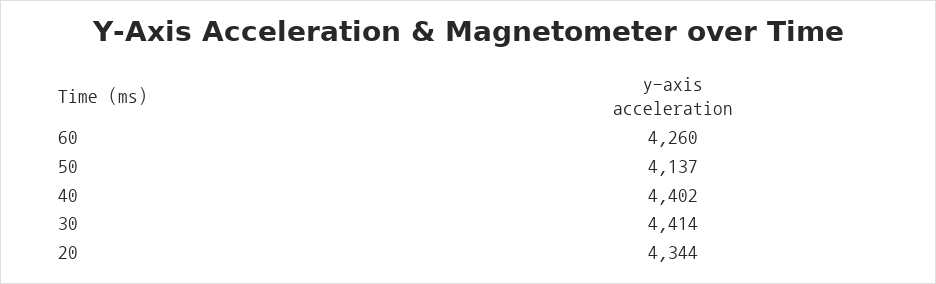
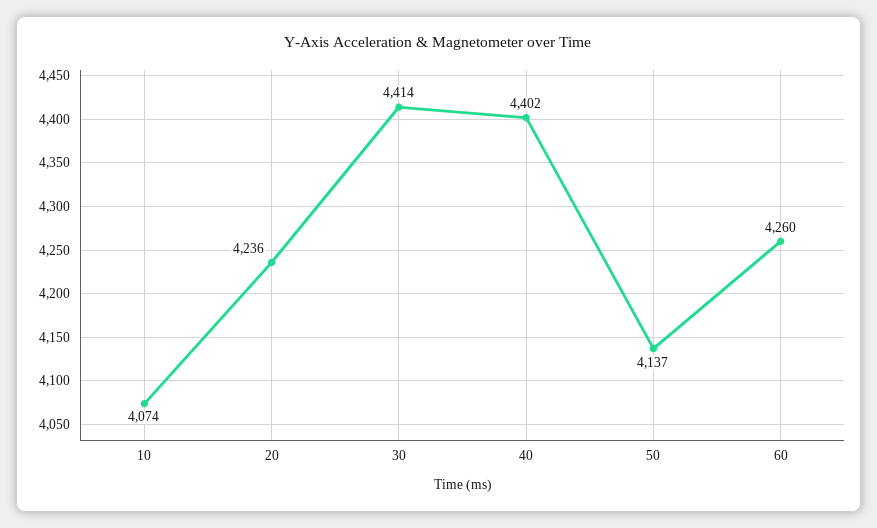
20: 4344 -> 4236
10: none -> 4074

